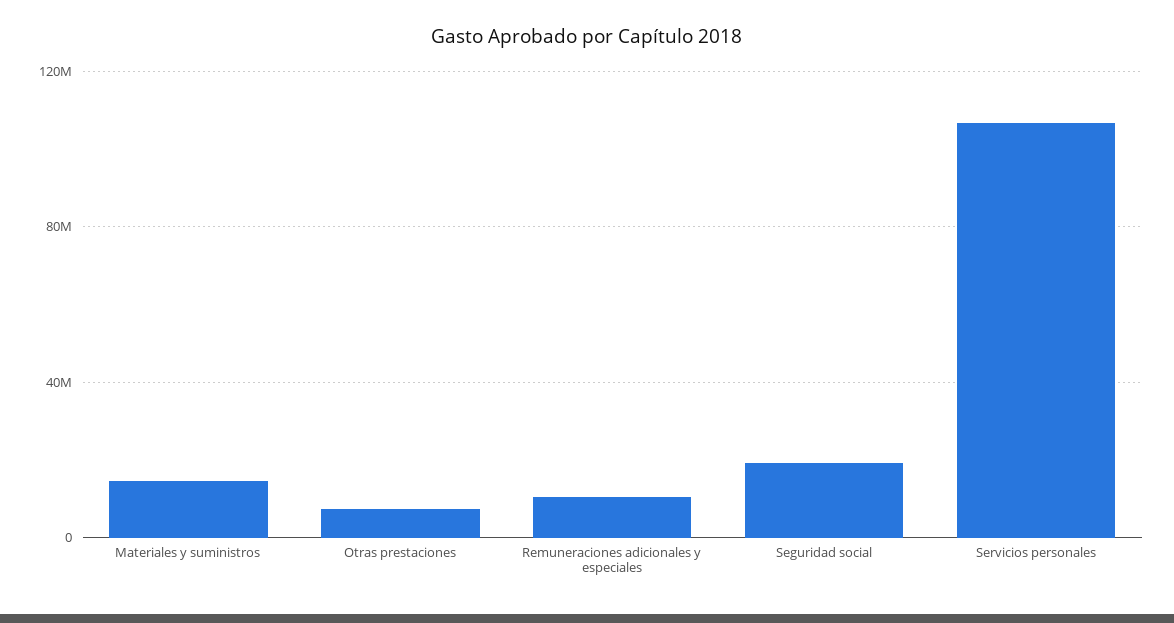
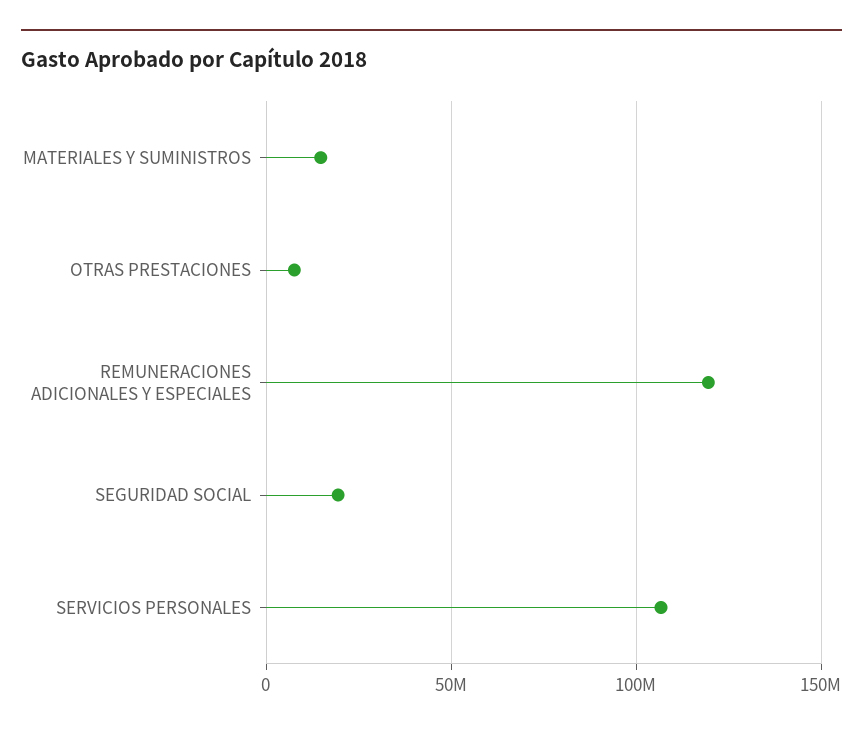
Remuneraciones adicionales y especiales: 10000000 -> 120000000

